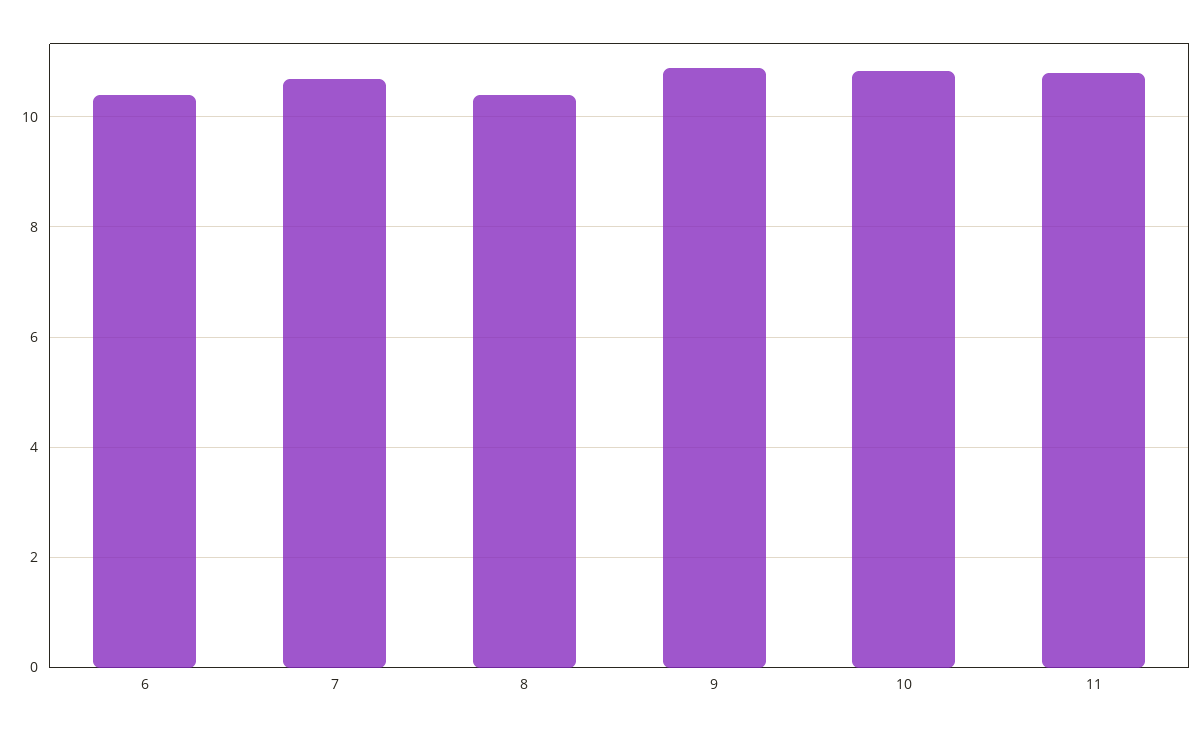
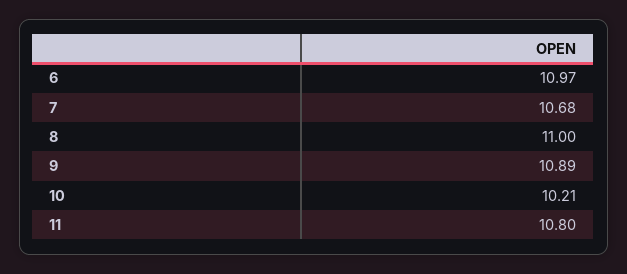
6: 10.4 -> 10.97
8: 10.4 -> 11
10: 10.8 -> 10.21

